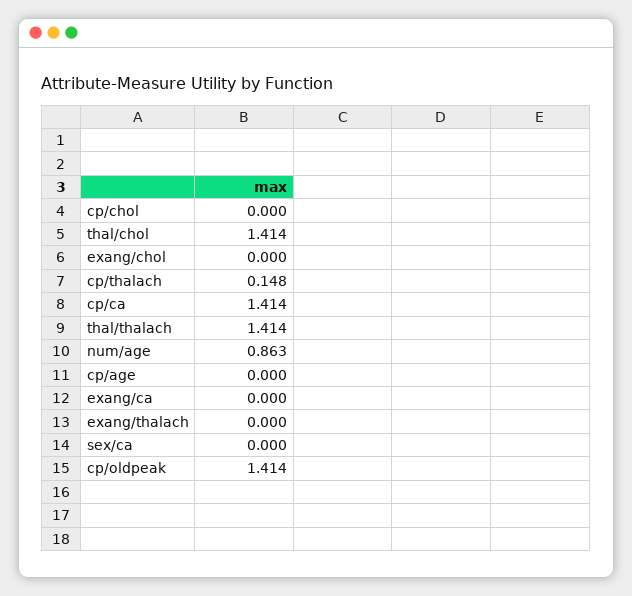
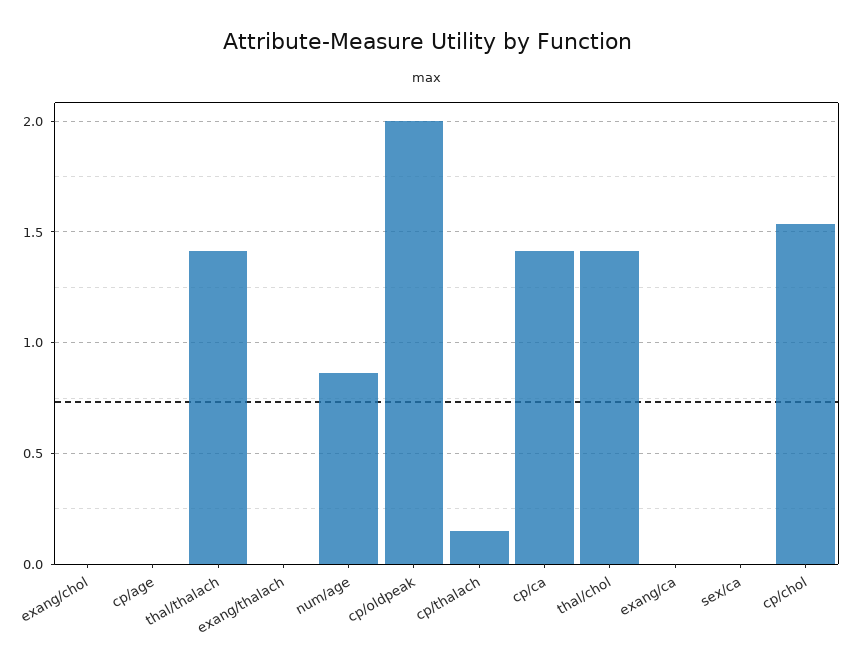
cp/chol: 0 -> 1.55
cp/oldpeak: 1.414 -> 2

